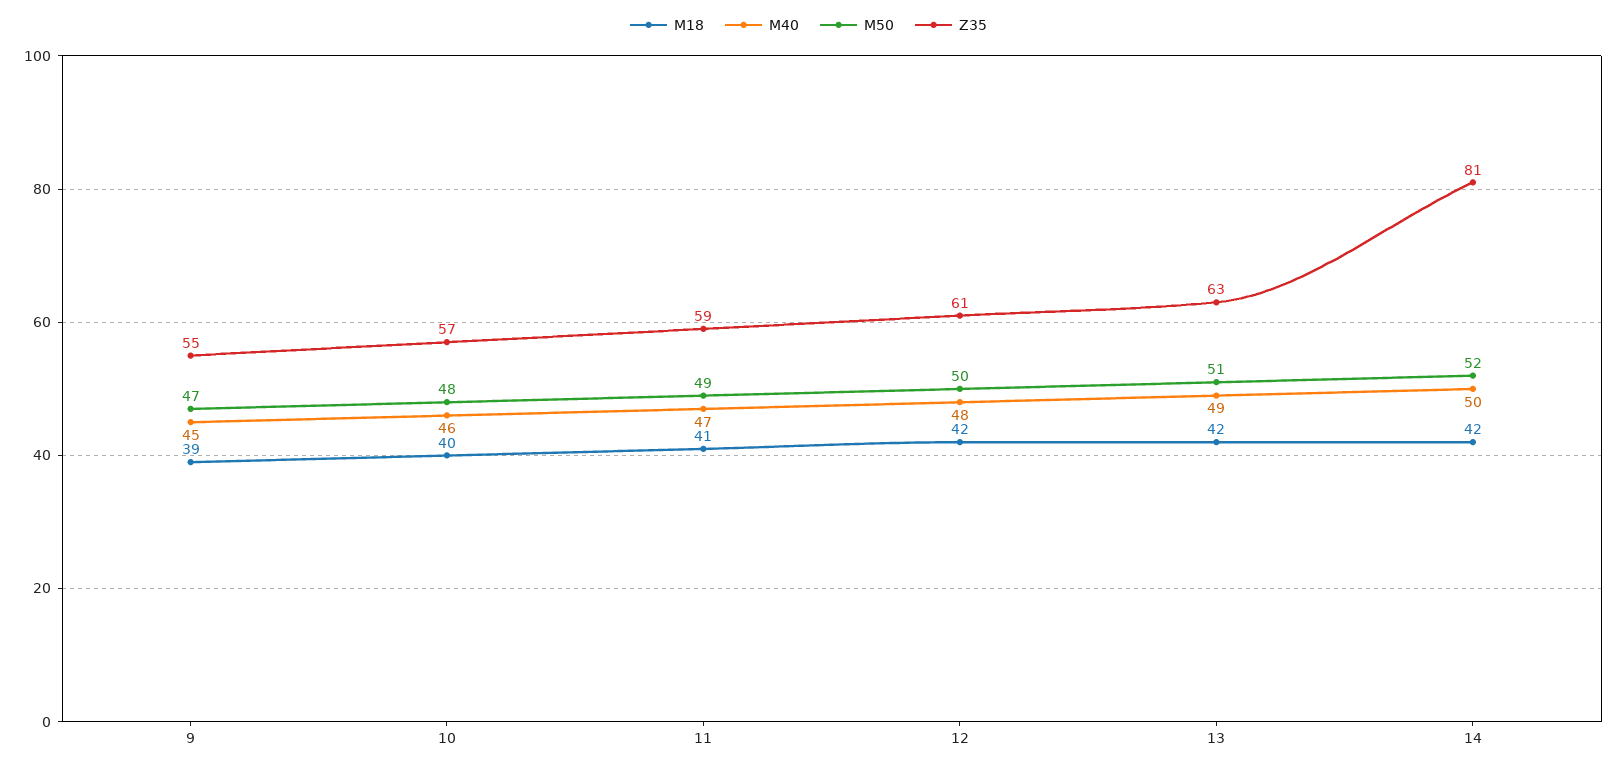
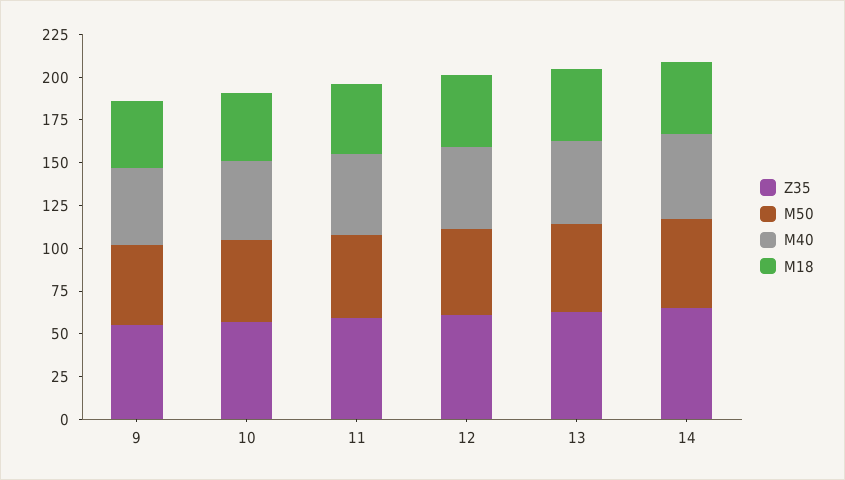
Z35, 14: 81 -> 65

